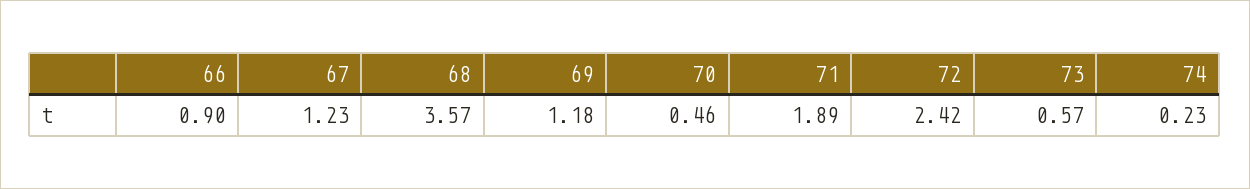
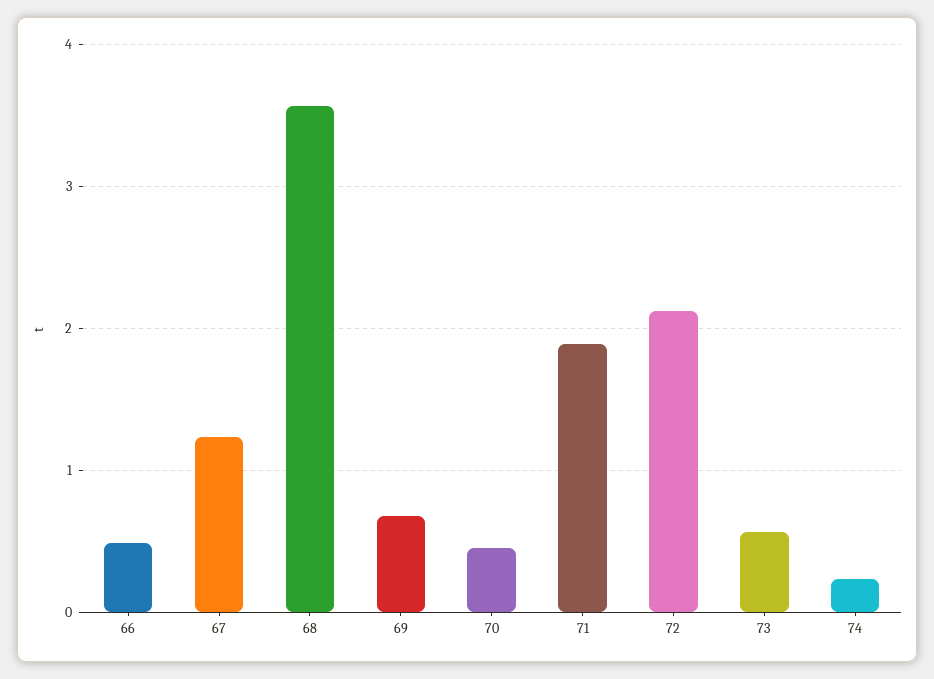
66: 0.9 -> 0.5
69: 1.18 -> 0.7
72: 2.42 -> 2.1

